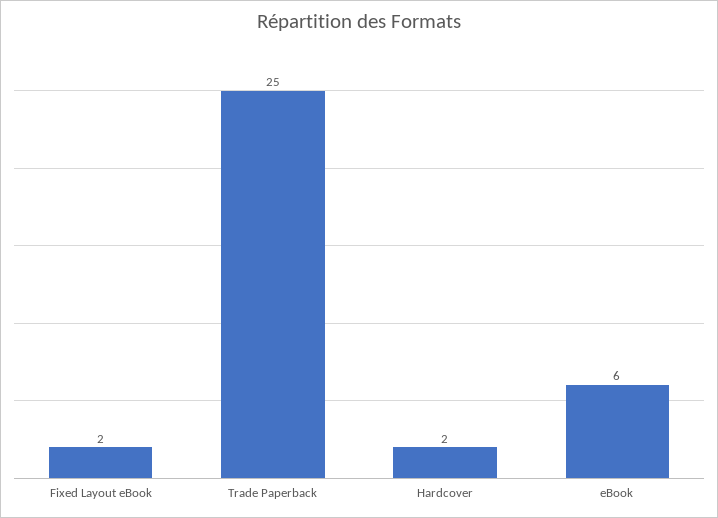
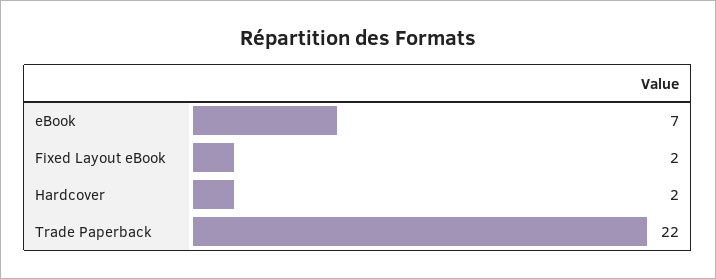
Trade Paperback: 25 -> 22
eBook: 6 -> 7

